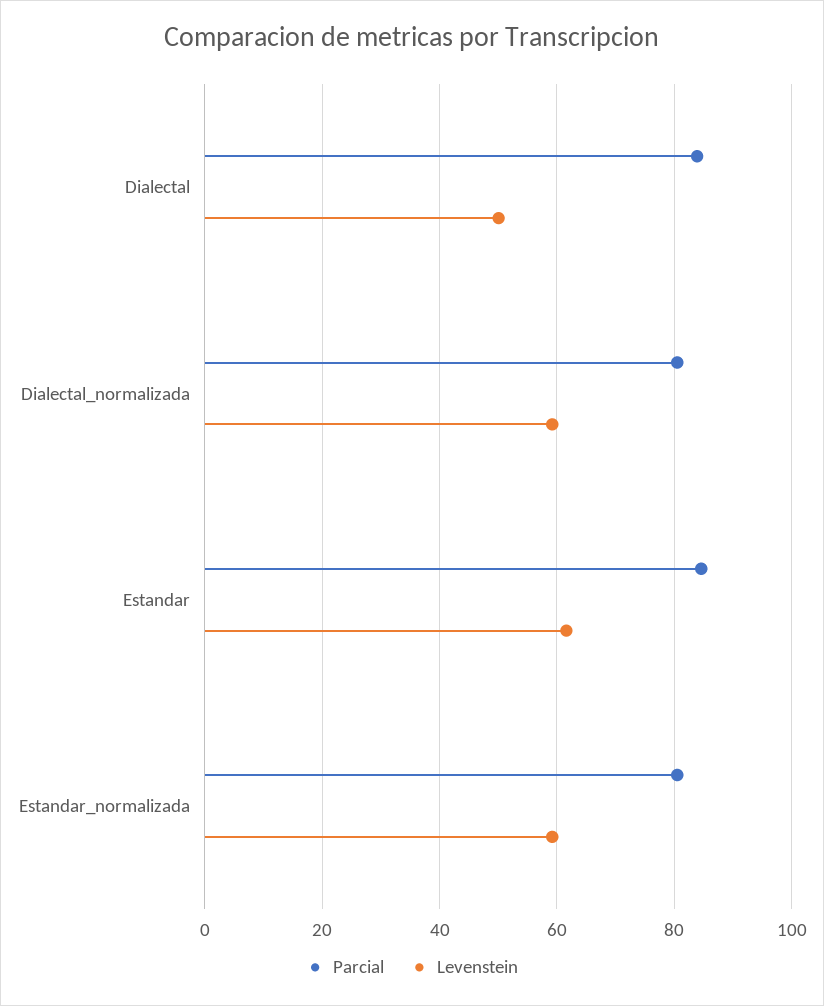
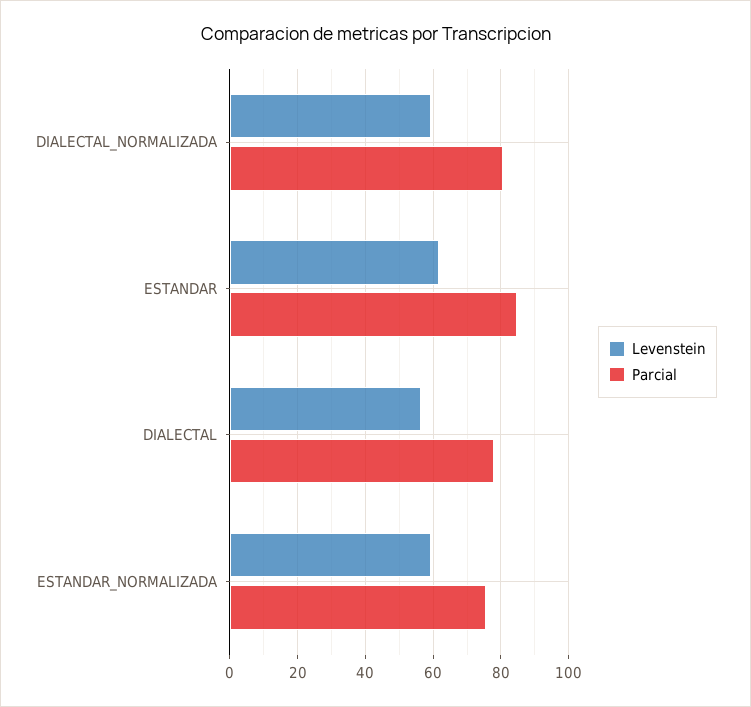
Parcial, Dialectal: 84 -> 78
Levenstein, Dialectal: 50 -> 56
Parcial, Estandar_normalizada: 80 -> 76

